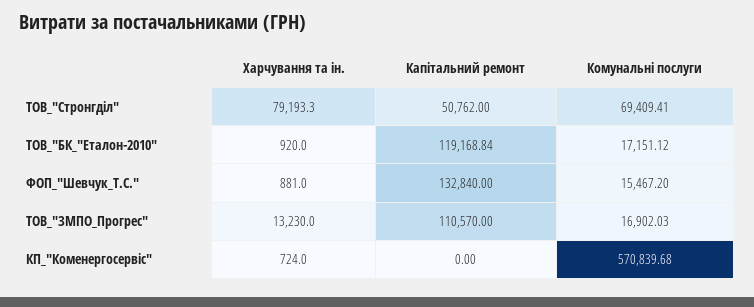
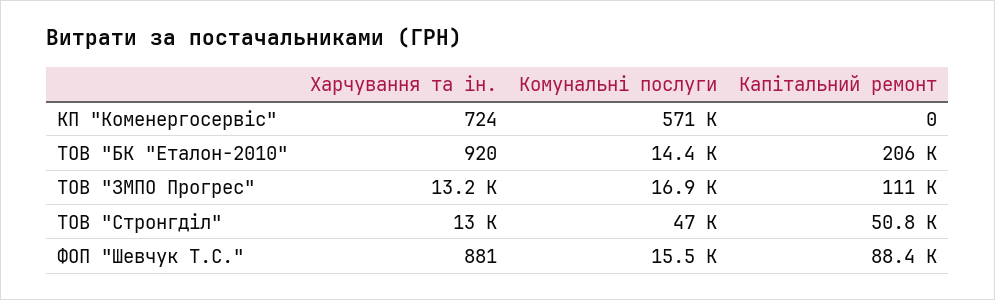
Харчування та ін., ТОВ_"Стронгділ": 79193.3 -> 13000
Комунальні послуги, ТОВ_"Стронгділ": 69409.41 -> 47000
Капітальний ремонт, ТОВ_"БК_"Еталон-2010": 119168.84 -> 206000
Комунальні послуги, ТОВ_"БК_"Еталон-2010": 17151.12 -> 14400
Капітальний ремонт, ФОП_"Шевчук_Т.С.": 132840 -> 88400

